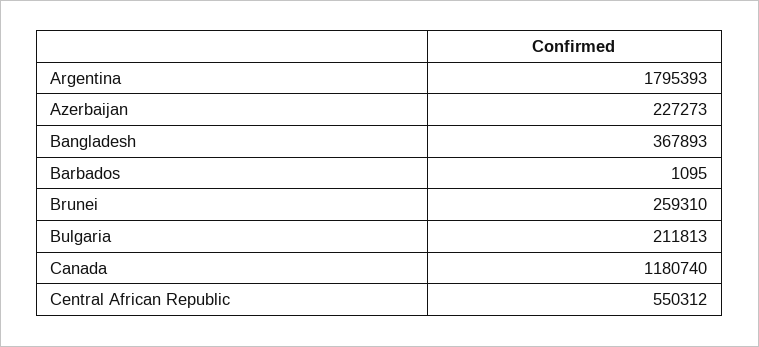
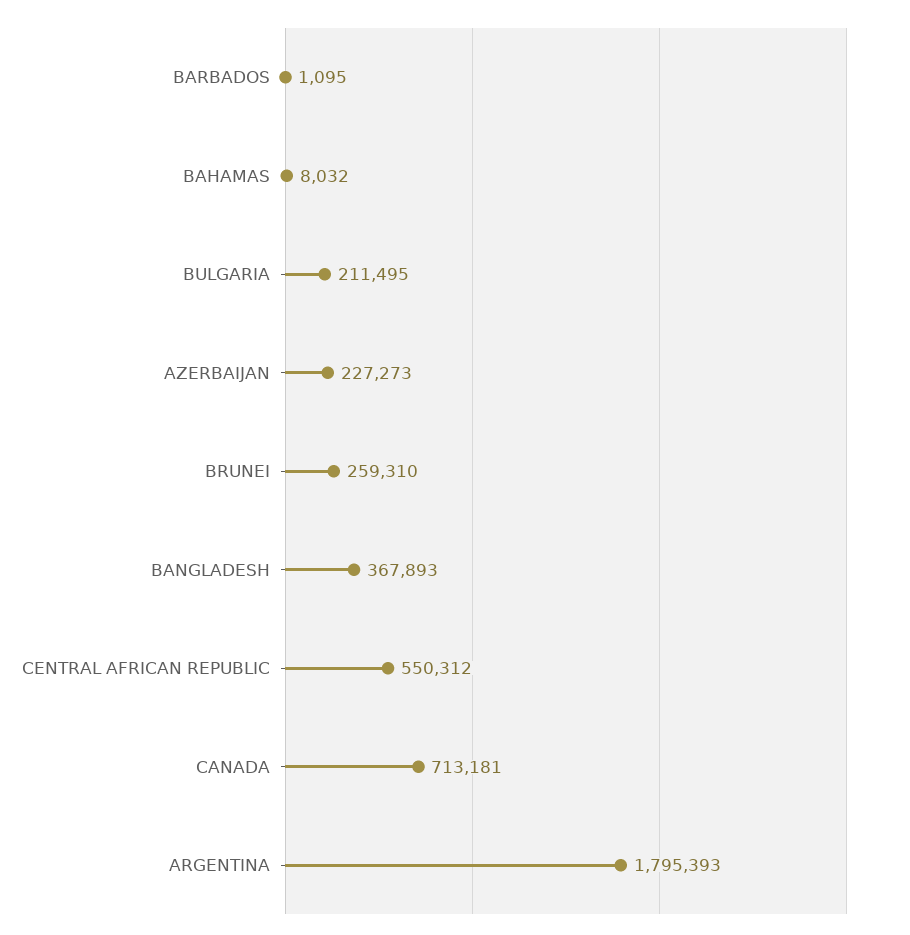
Bulgaria: 211813 -> 211495
Canada: 1180740 -> 713181
BAHAMAS: none -> 8032

